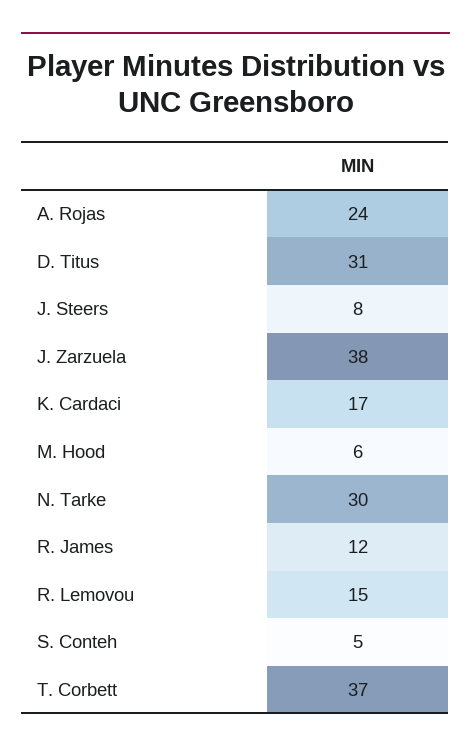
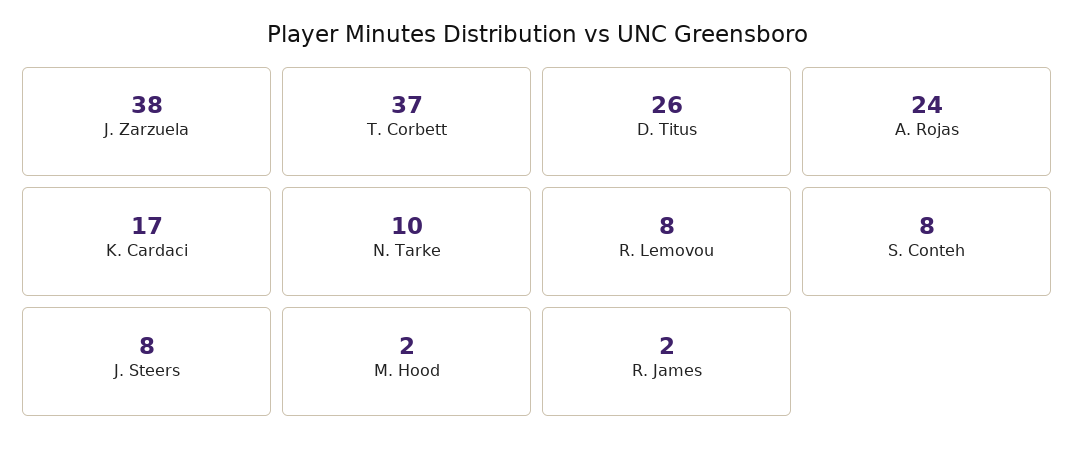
D. Titus: 31 -> 26
M. Hood: 6 -> 2
N. Tarke: 30 -> 10
R. James: 12 -> 2
R. Lemovou: 15 -> 8
S. Conteh: 5 -> 8

